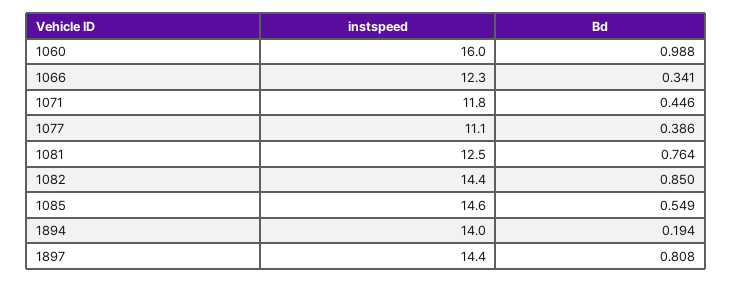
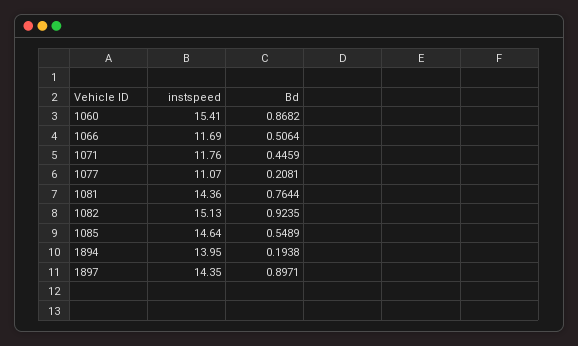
instspeed, 1060: 16 -> 15.41
Bd, 1060: 0.988 -> 0.8682
instspeed, 1066: 12.3 -> 11.69
Bd, 1066: 0.341 -> 0.5064
Bd, 1077: 0.386 -> 0.2081
instspeed, 1081: 12.5 -> 14.36
instspeed, 1082: 14.4 -> 15.13
Bd, 1082: 0.85 -> 0.9235
Bd, 1897: 0.808 -> 0.8971

